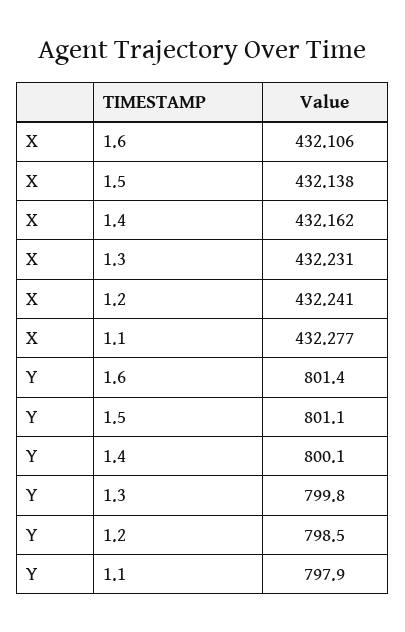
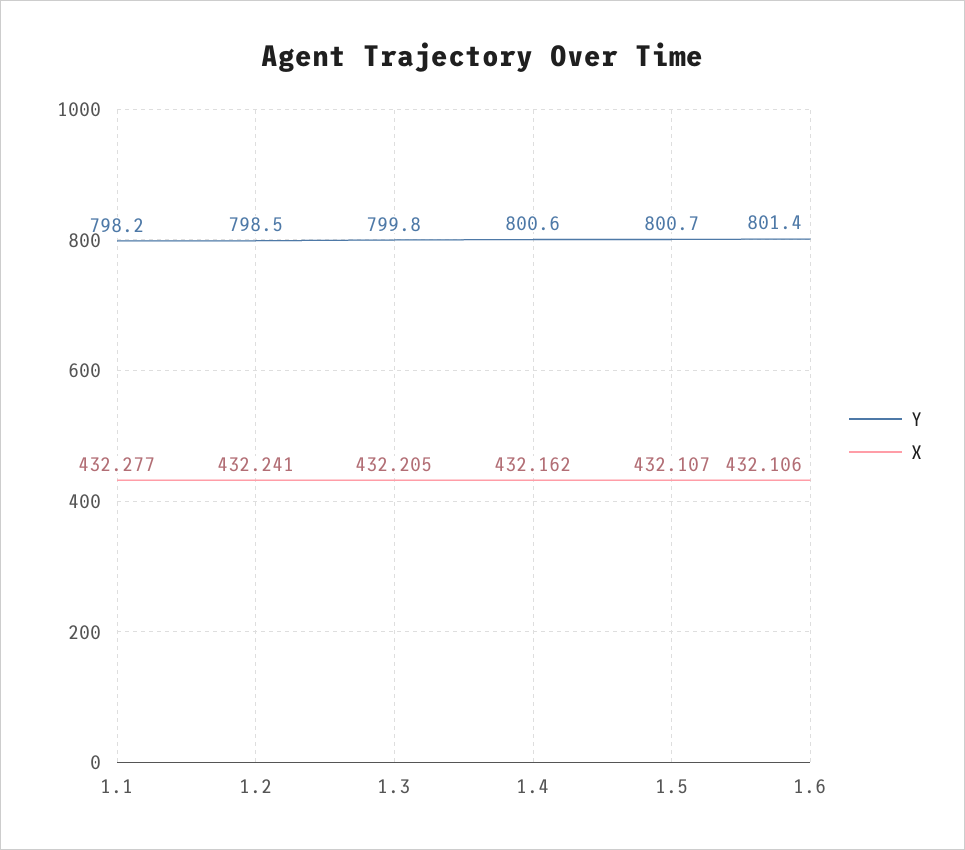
X, 1.5: 432.138 -> 432.107
X, 1.3: 432.231 -> 432.205
Y, 1.5: 801.1 -> 800.7
Y, 1.4: 800.1 -> 800.6
Y, 1.1: 797.9 -> 798.2

